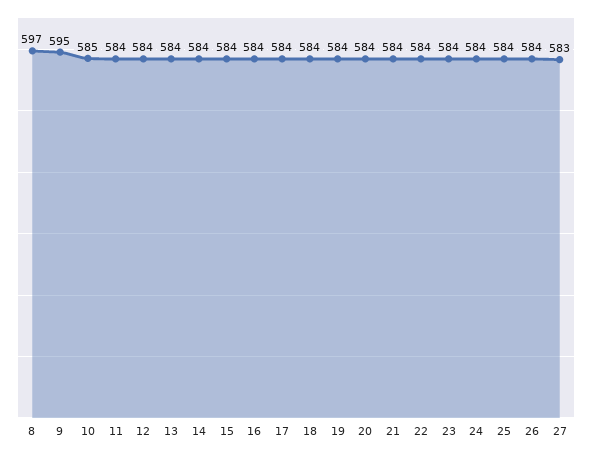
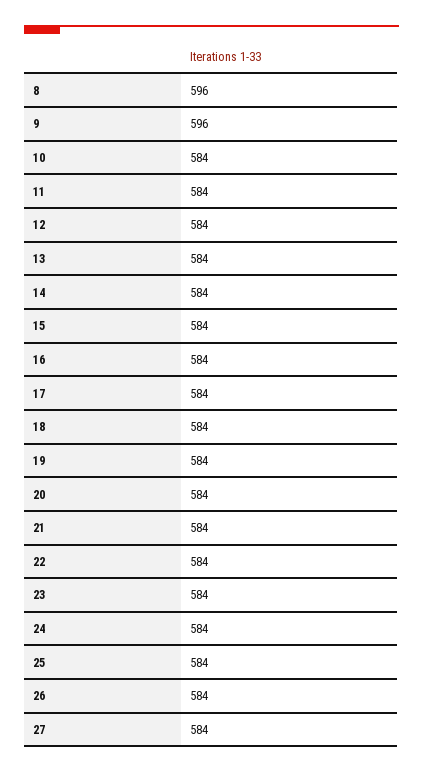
8: 597 -> 596
9: 595 -> 596
10: 585 -> 584
27: 583 -> 584

